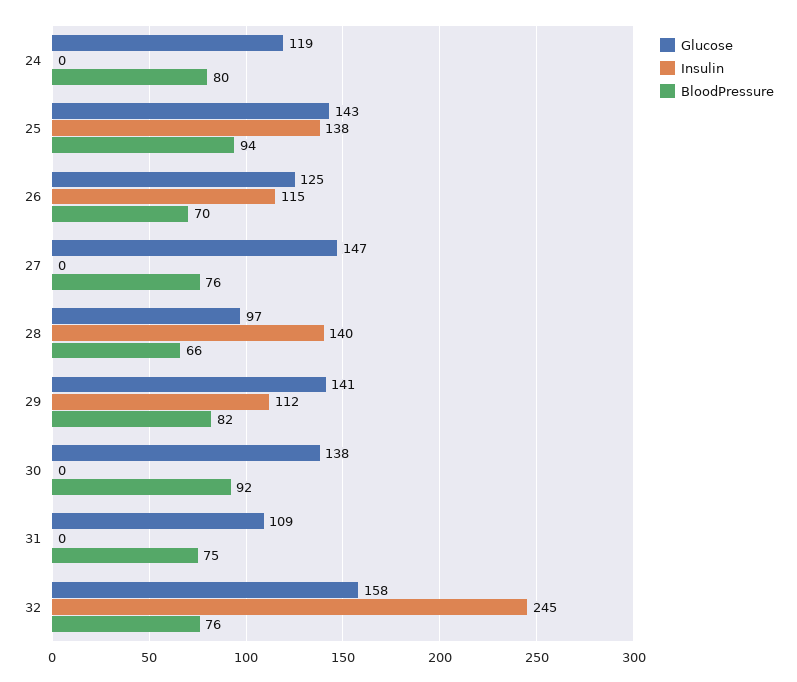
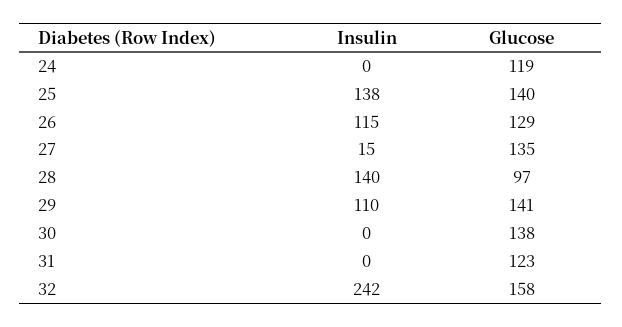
BloodPressure, 24: 80 -> none
Glucose, 25: 143 -> 140
BloodPressure, 25: 94 -> none
Glucose, 26: 125 -> 129
BloodPressure, 26: 70 -> none
Glucose, 27: 147 -> 135
Insulin, 27: 0 -> 15
BloodPressure, 27: 76 -> none
BloodPressure, 28: 66 -> none
Insulin, 29: 112 -> 110
BloodPressure, 29: 82 -> none
BloodPressure, 30: 92 -> none
Glucose, 31: 109 -> 123
BloodPressure, 31: 75 -> none
Insulin, 32: 245 -> 242
BloodPressure, 32: 76 -> none

